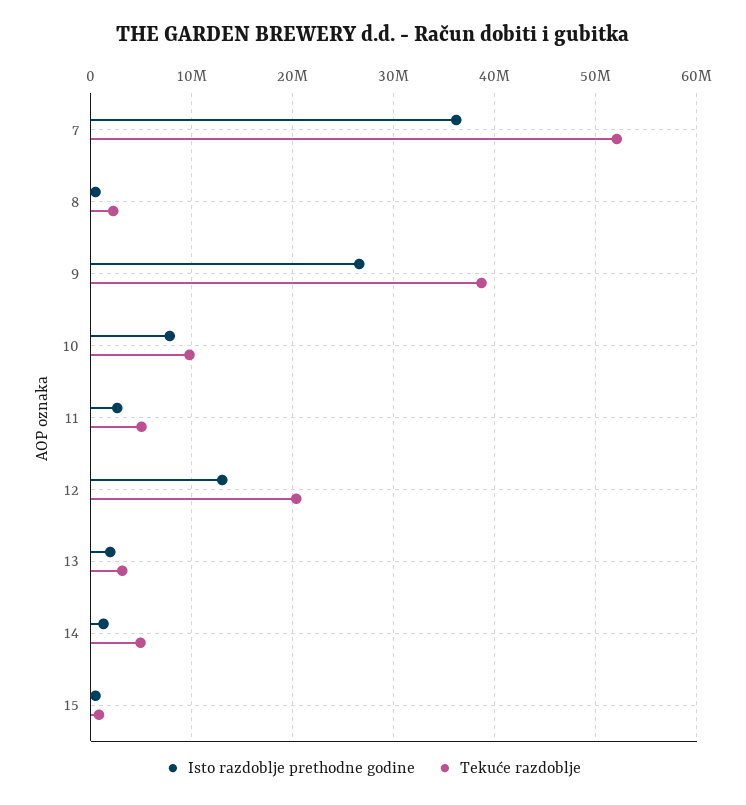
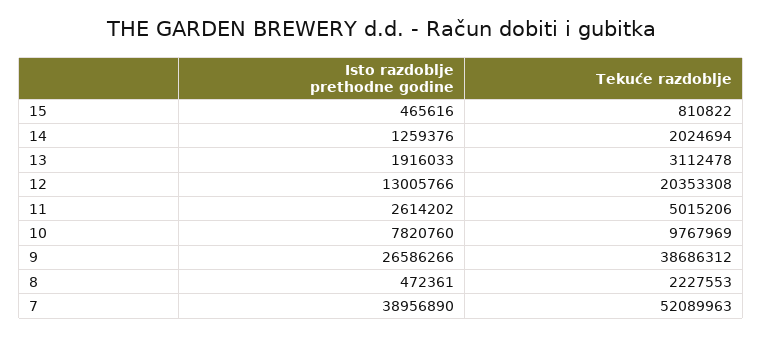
Isto razdoblje prethodne godine, 7: 36000000 -> 38956890
Tekuće razdoblje, 14: 5000000 -> 2024694

